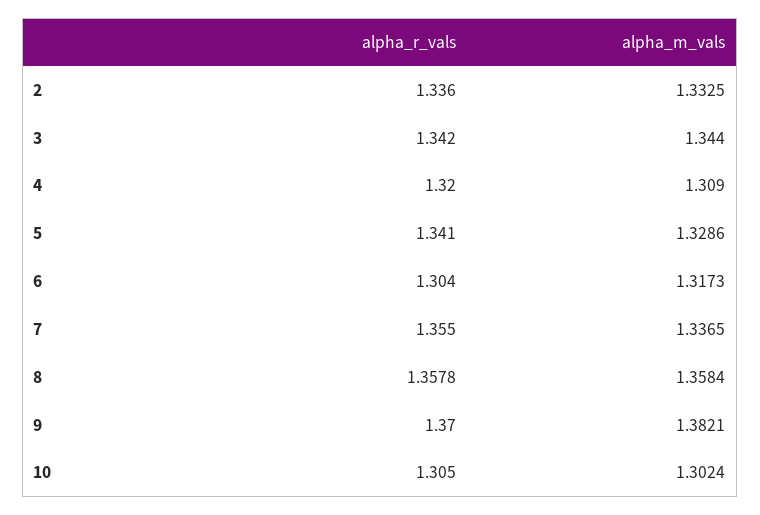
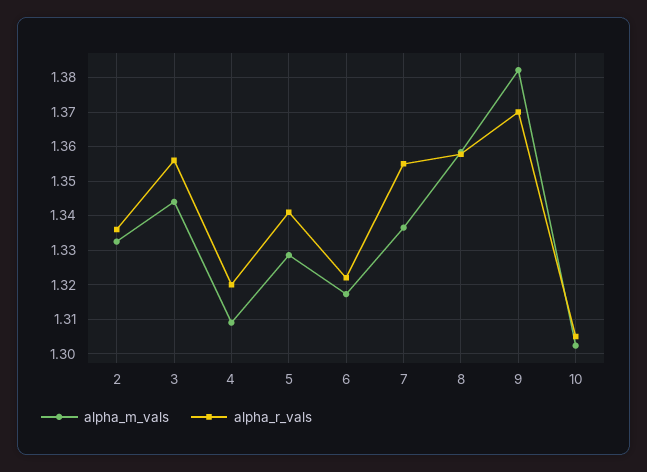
alpha_r_vals, 3: 1.342 -> 1.356
alpha_r_vals, 6: 1.304 -> 1.322

